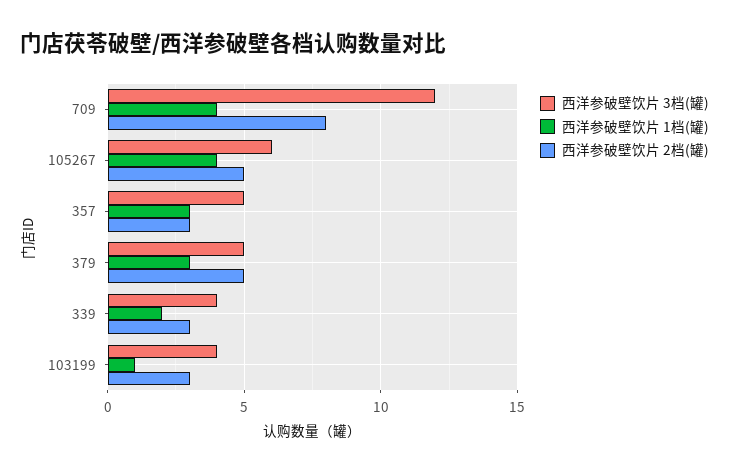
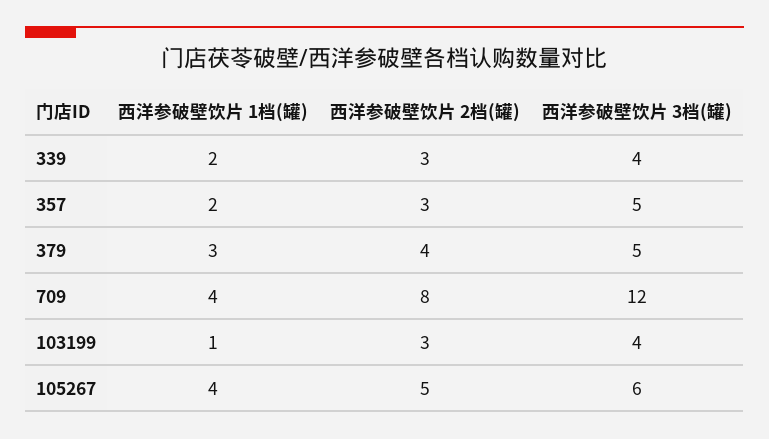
西洋参破壁饮片 1档(罐), 357: 3 -> 2
西洋参破壁饮片 2档(罐), 379: 5 -> 4

